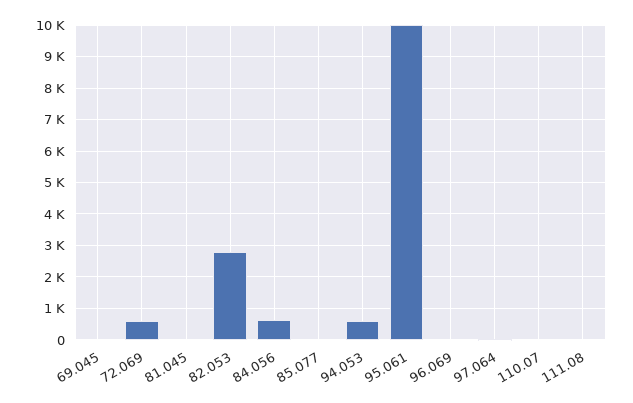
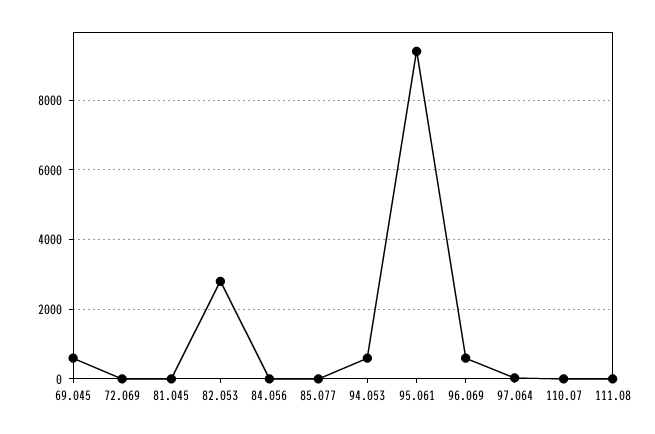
69.045: 0 -> 600
72.069: 600 -> 0
84.056: 600 -> 0
95.061: 10000 -> 9400
96.069: 0 -> 600

